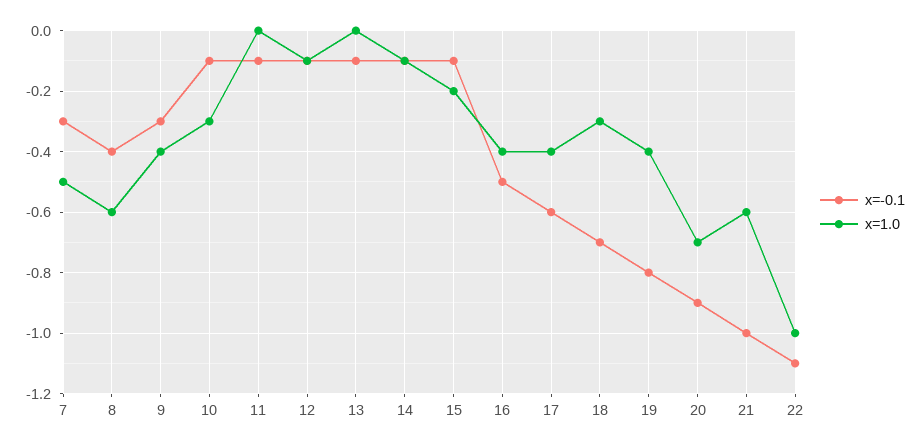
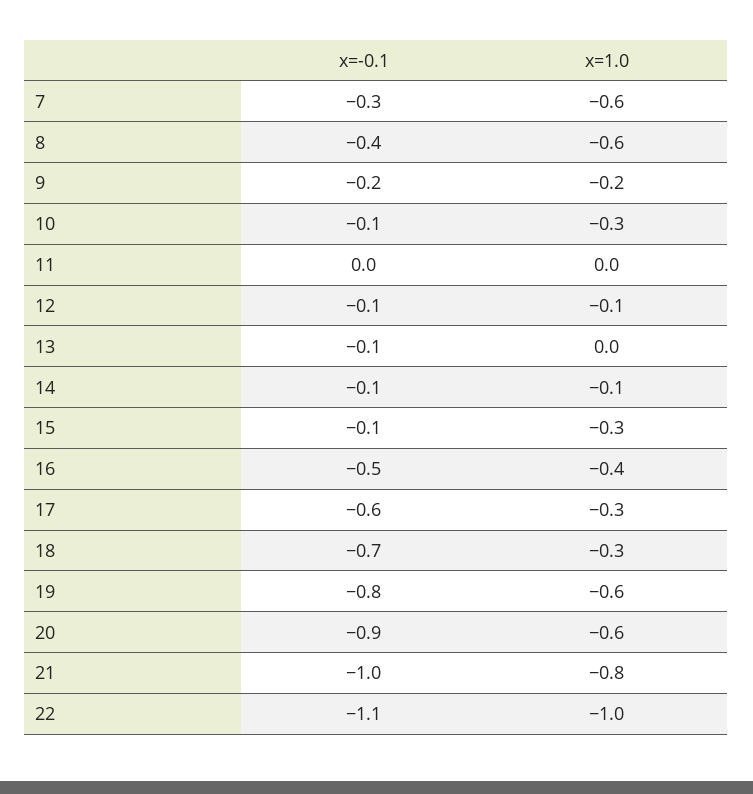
x=1.0, 7: -0.5 -> -0.6
x=-0.1, 9: -0.3 -> -0.2
x=1.0, 9: -0.4 -> -0.2
x=-0.1, 11: -0.1 -> 0
x=1.0, 15: -0.2 -> -0.3
x=1.0, 17: -0.4 -> -0.3
x=1.0, 19: -0.4 -> -0.6
x=1.0, 20: -0.7 -> -0.6
x=1.0, 21: -0.6 -> -0.8

